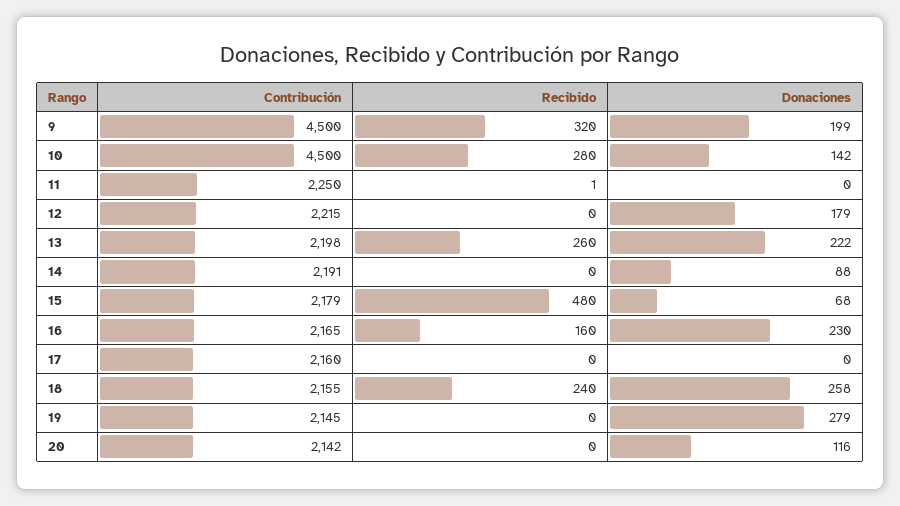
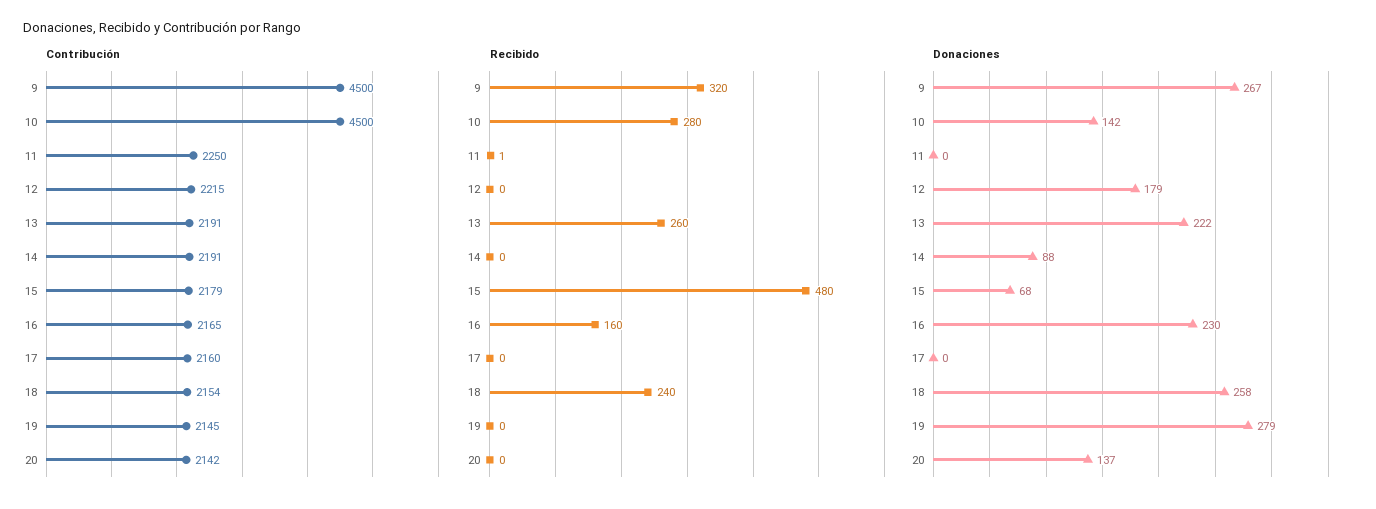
Donaciones, 9: 199 -> 267
Contribución, 13: 2198 -> 2191
Contribución, 18: 2155 -> 2154
Donaciones, 20: 116 -> 137

